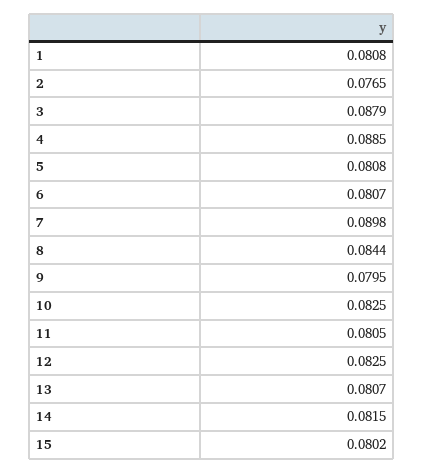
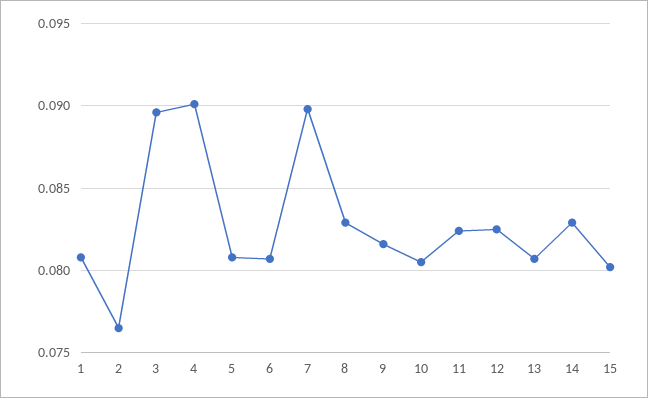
3: 0.0879 -> 0.0895
4: 0.0885 -> 0.09
8: 0.0844 -> 0.083
9: 0.0795 -> 0.0815
10: 0.0825 -> 0.0805
11: 0.0805 -> 0.0825
14: 0.0815 -> 0.083

